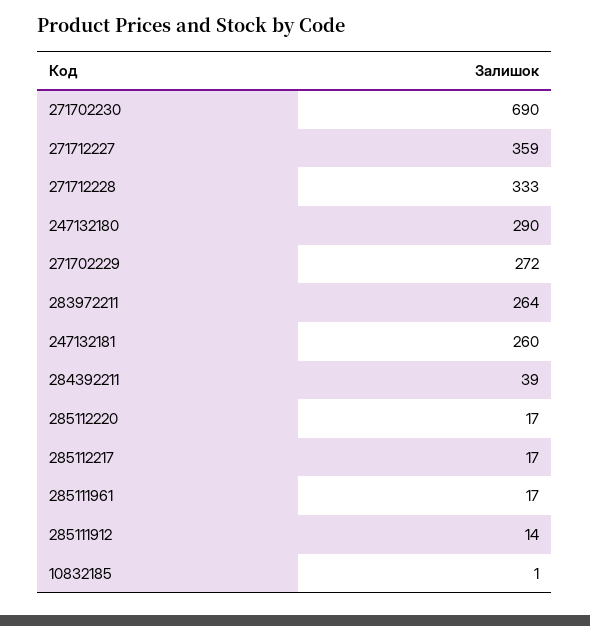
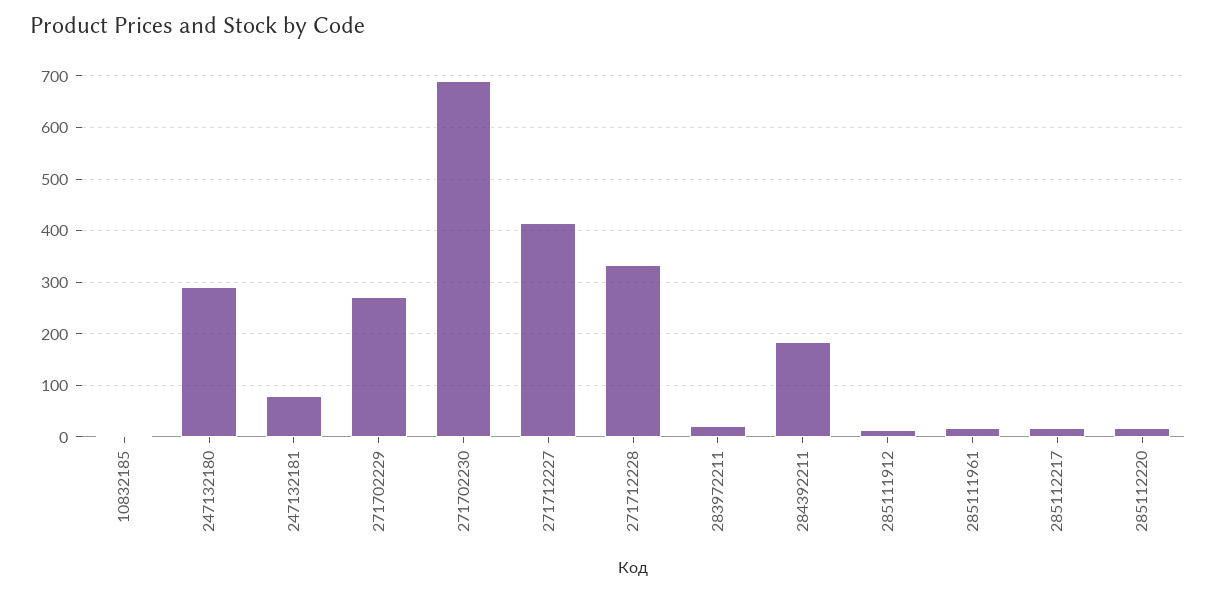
271712227: 359 -> 420
283972211: 264 -> 20
247132181: 260 -> 80
284392211: 39 -> 180

